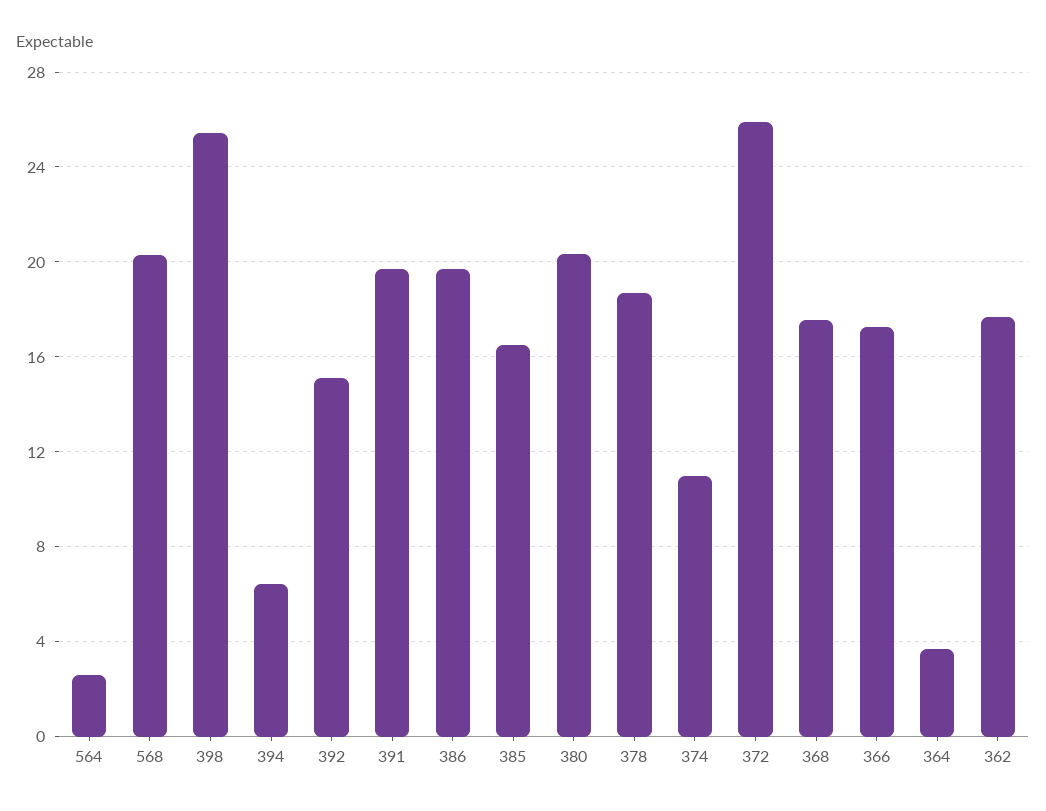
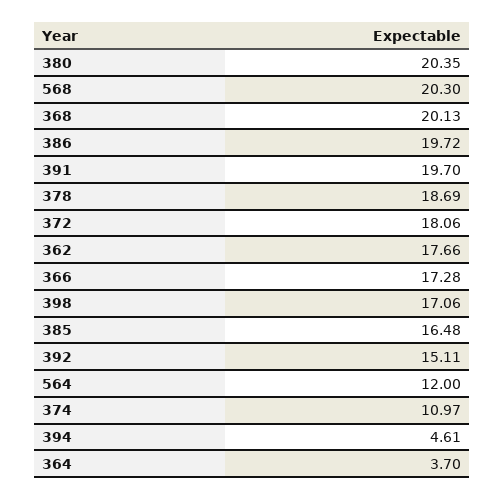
564: 2.5 -> 12
398: 25.5 -> 17.06
394: 6.5 -> 4.61
372: 26 -> 18.06
368: 17.5 -> 20.13

